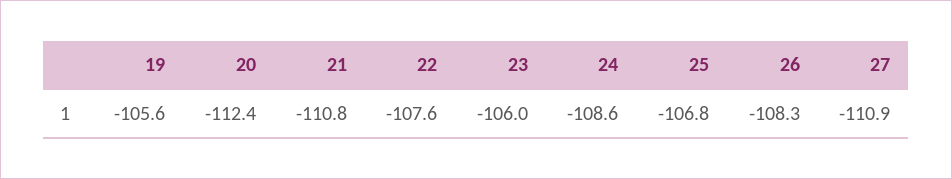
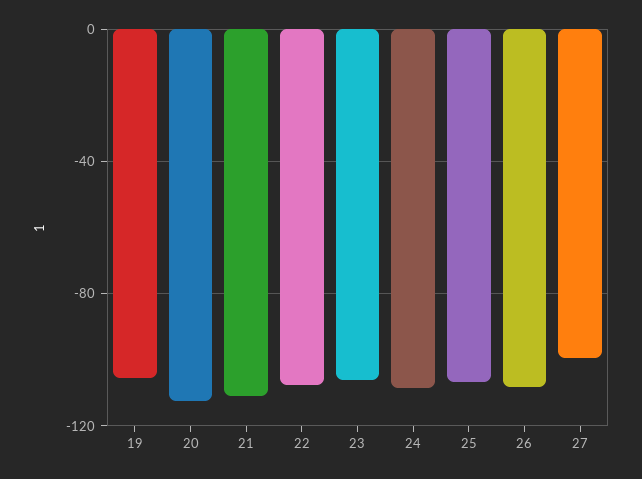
27: -110.9 -> -100

